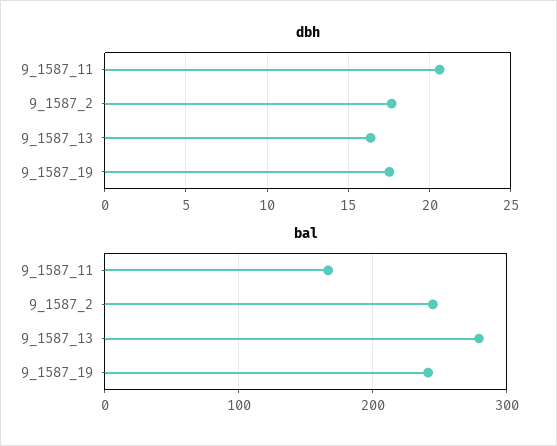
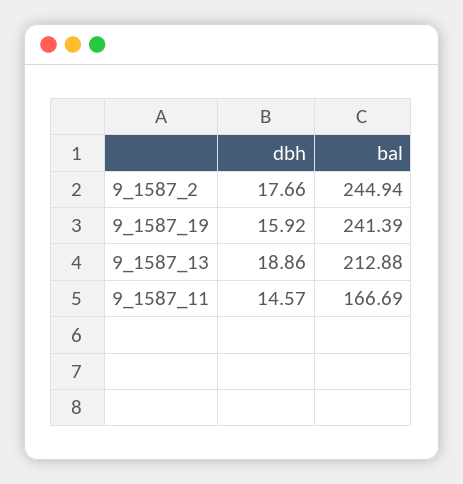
dbh, 9_1587_11: 20.5 -> 14.57
dbh, 9_1587_13: 16.5 -> 18.86
dbh, 9_1587_19: 17.5 -> 15.92
bal, 9_1587_13: 280 -> 212.88

